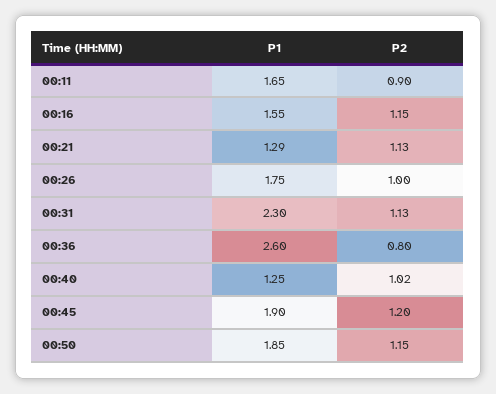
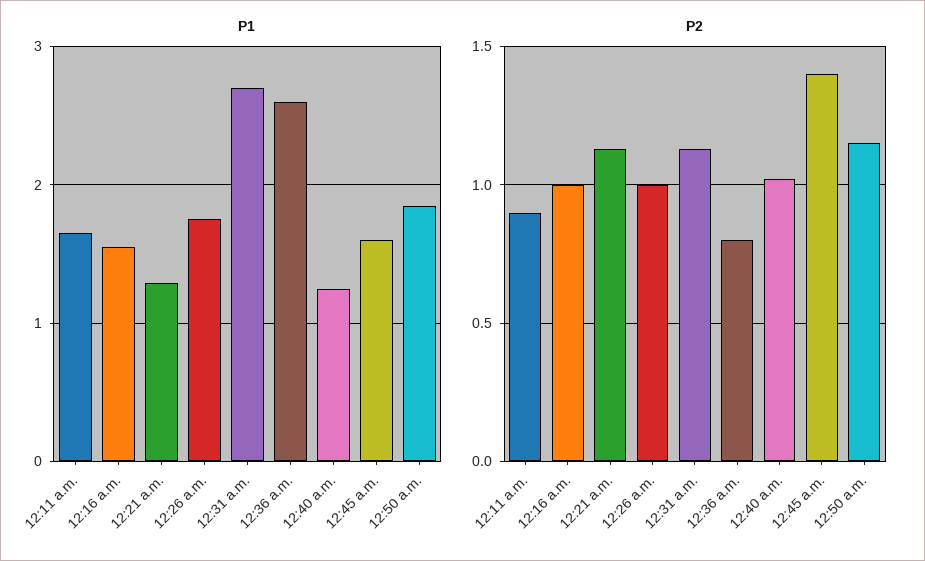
P2, 00:16: 1.15 -> 1
P1, 00:31: 2.3 -> 2.7
P1, 00:45: 1.9 -> 1.6
P2, 00:45: 1.2 -> 1.4

